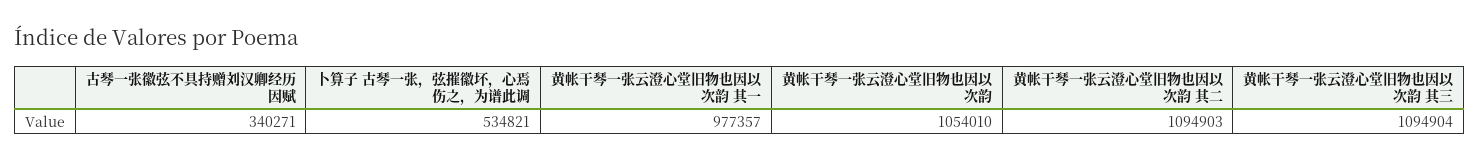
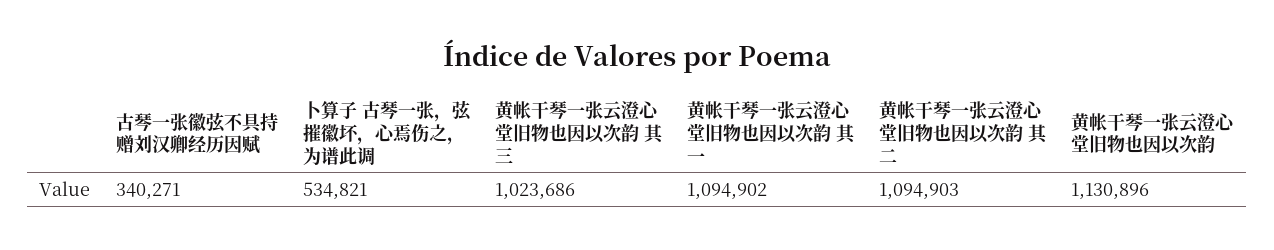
黄帐干琴一张云澄心堂旧物也因以次韵 其一: 977357 -> 1094902
黄帐干琴一张云澄心堂旧物也因以次韵: 1054010 -> 1130896
黄帐干琴一张云澄心堂旧物也因以次韵 其三: 1094904 -> 1023686

